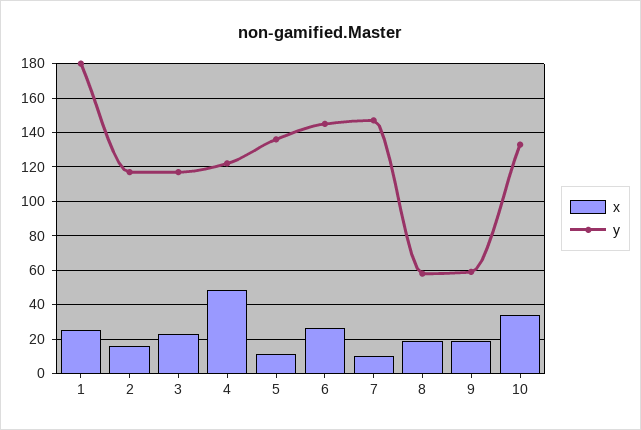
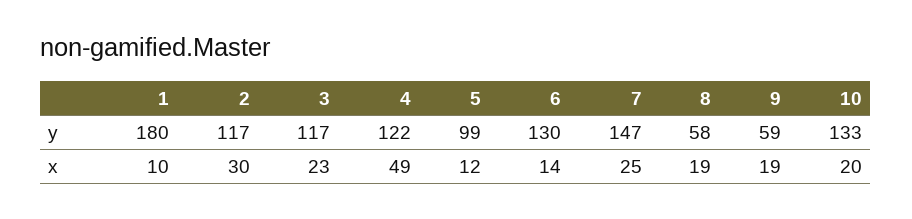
x, 1: 25 -> 10
x, 2: 15 -> 30
y, 5: 135 -> 99
x, 6: 25 -> 14
y, 6: 145 -> 130
x, 7: 10 -> 25
x, 10: 35 -> 20

